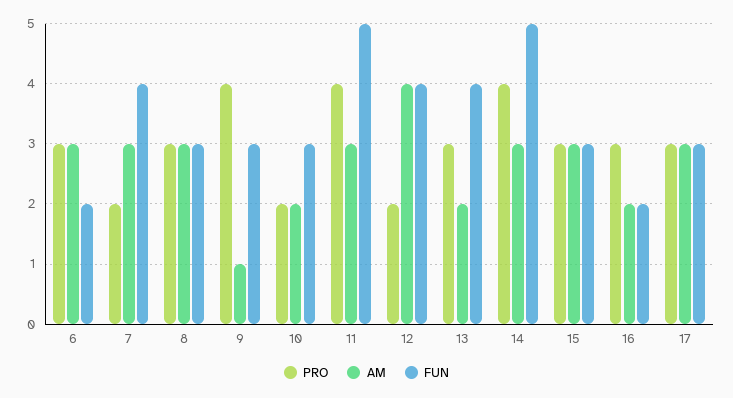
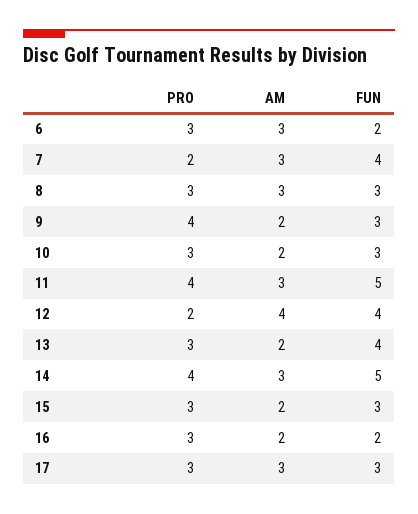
AM, 9: 1 -> 2
PRO, 10: 2 -> 3
AM, 15: 3 -> 2

